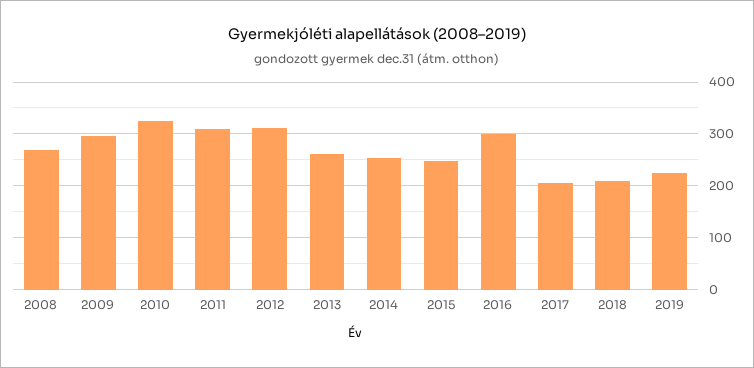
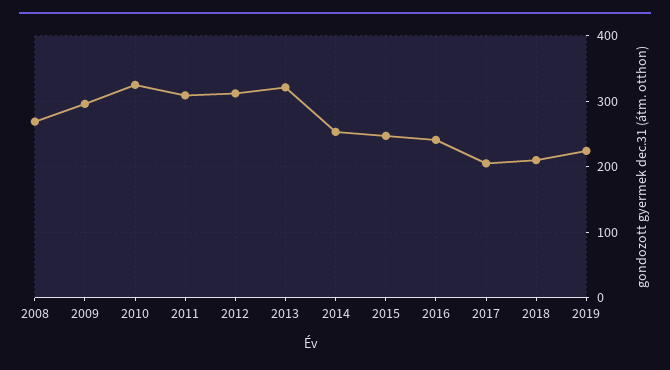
2013: 260 -> 320
2016: 300 -> 240

